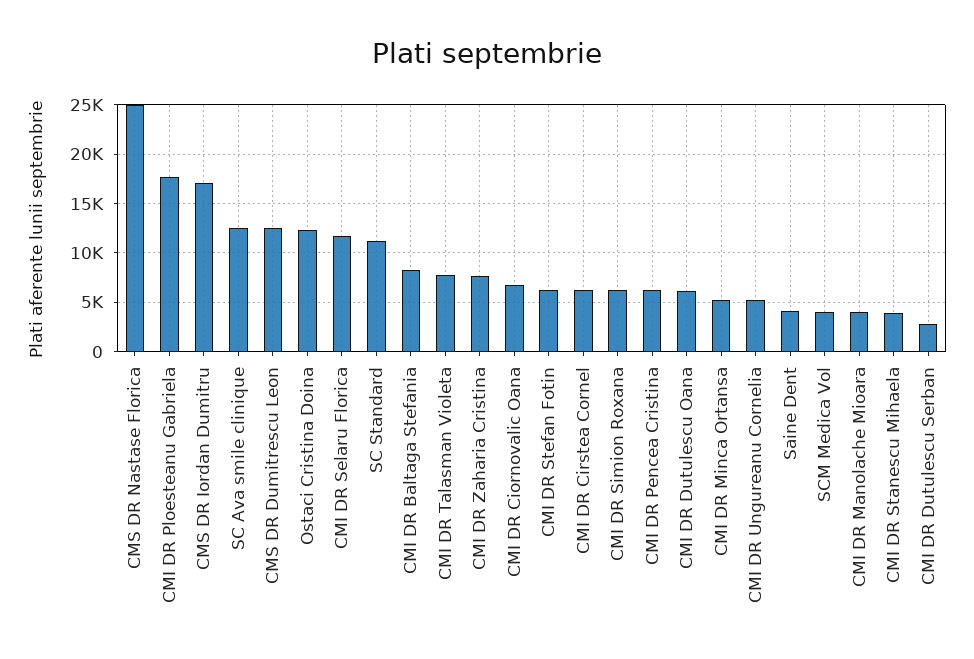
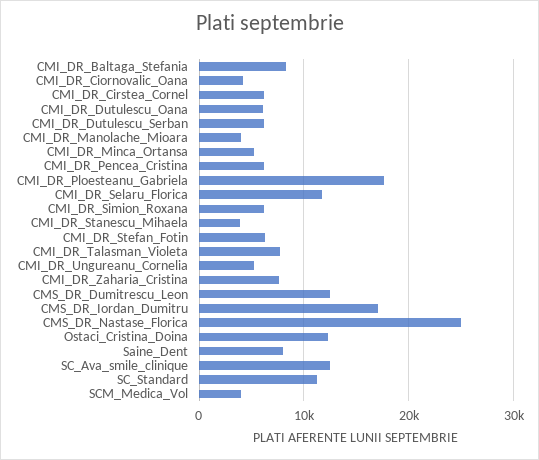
CMI DR Ciornovalic Oana: 7000 -> 4000
Saine Dent: 4000 -> 8000
CMI DR Dutulescu Serban: 3000 -> 6000

